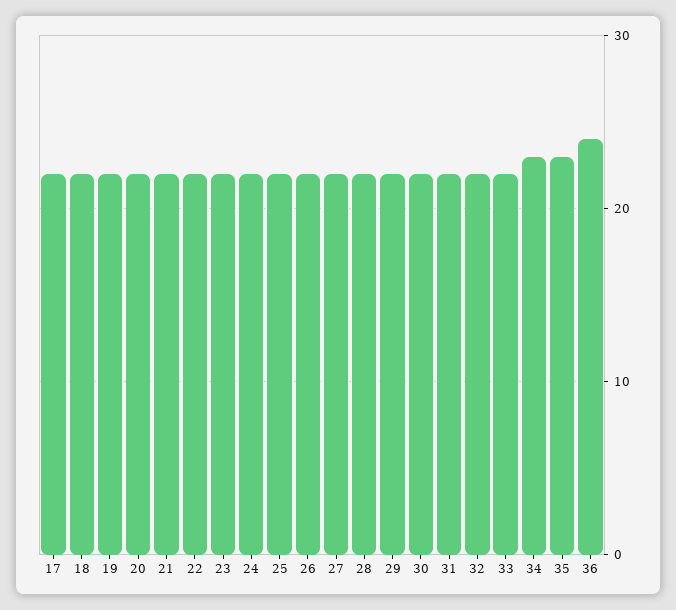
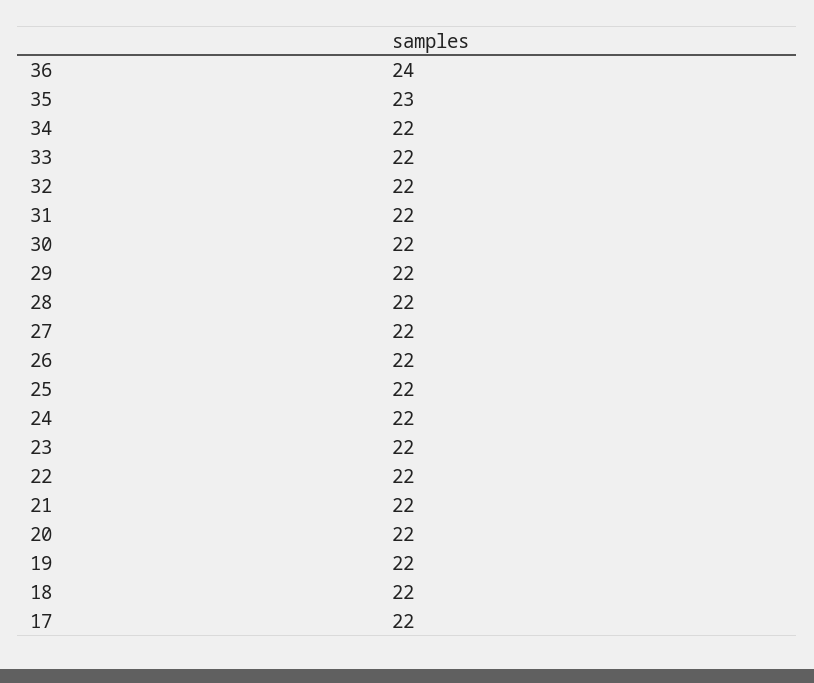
34: 23 -> 22

